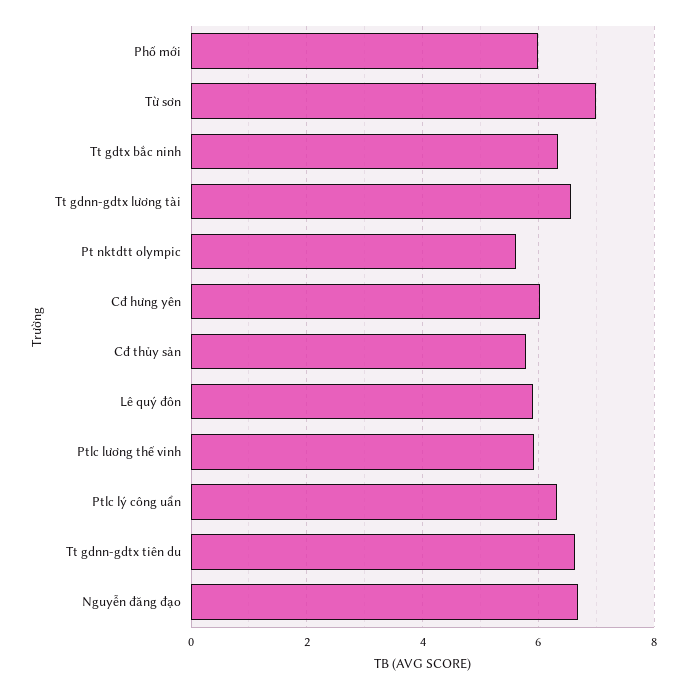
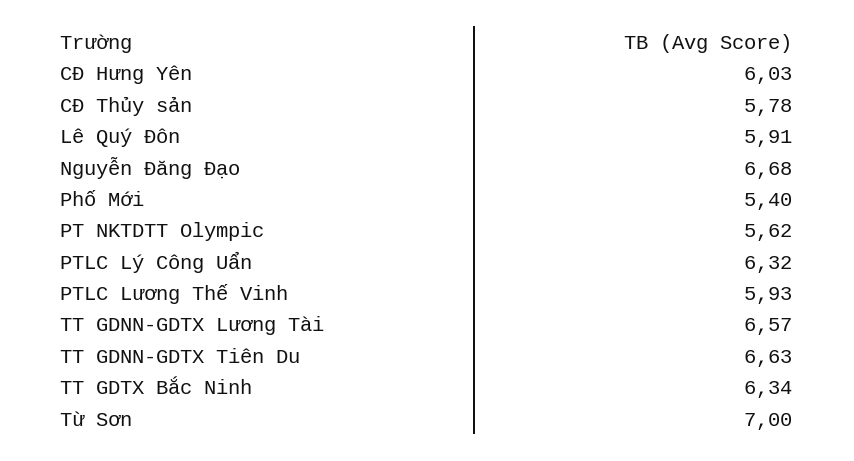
Phố mới: 6 -> 5.4

